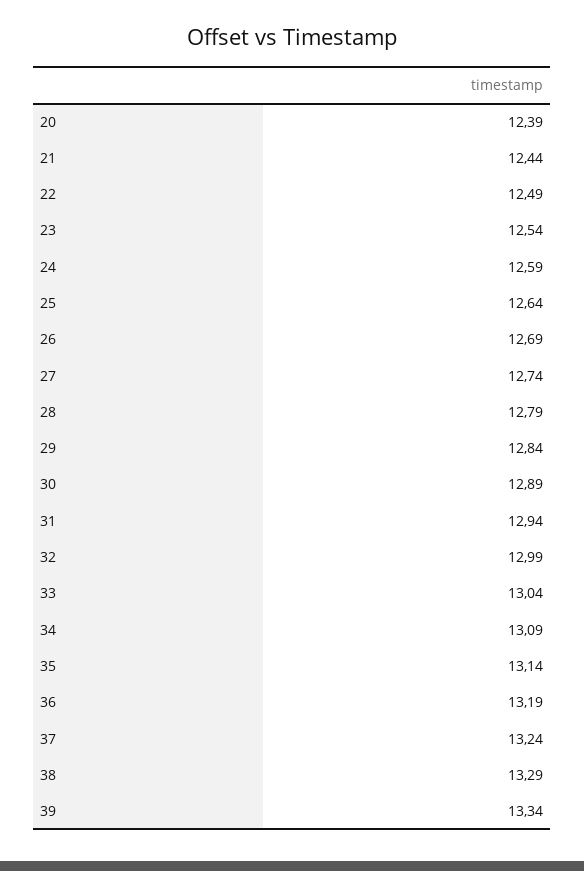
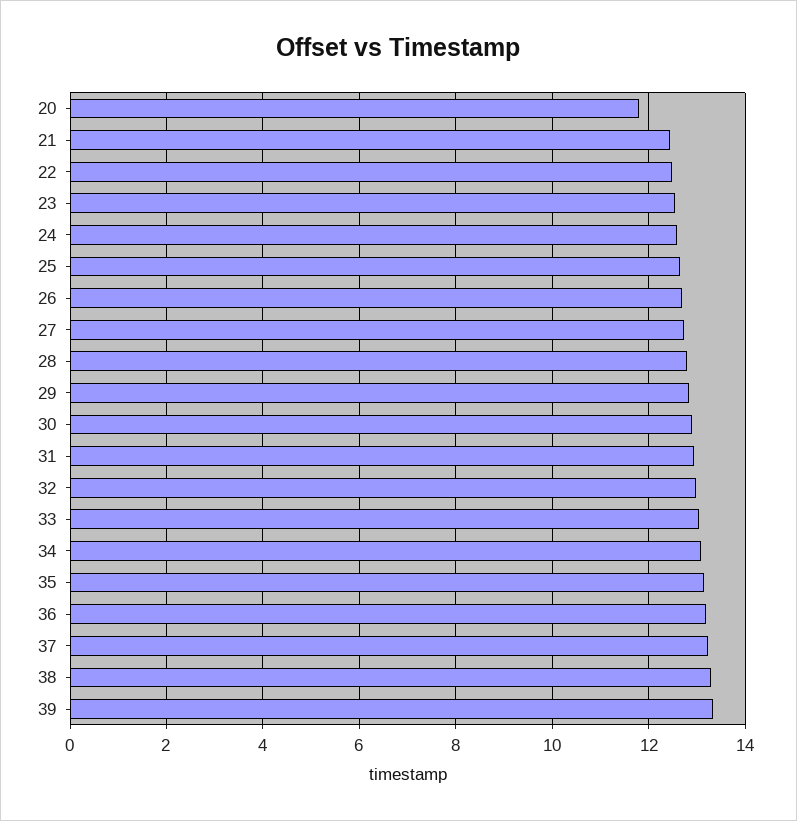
20: 12.39 -> 11.8

